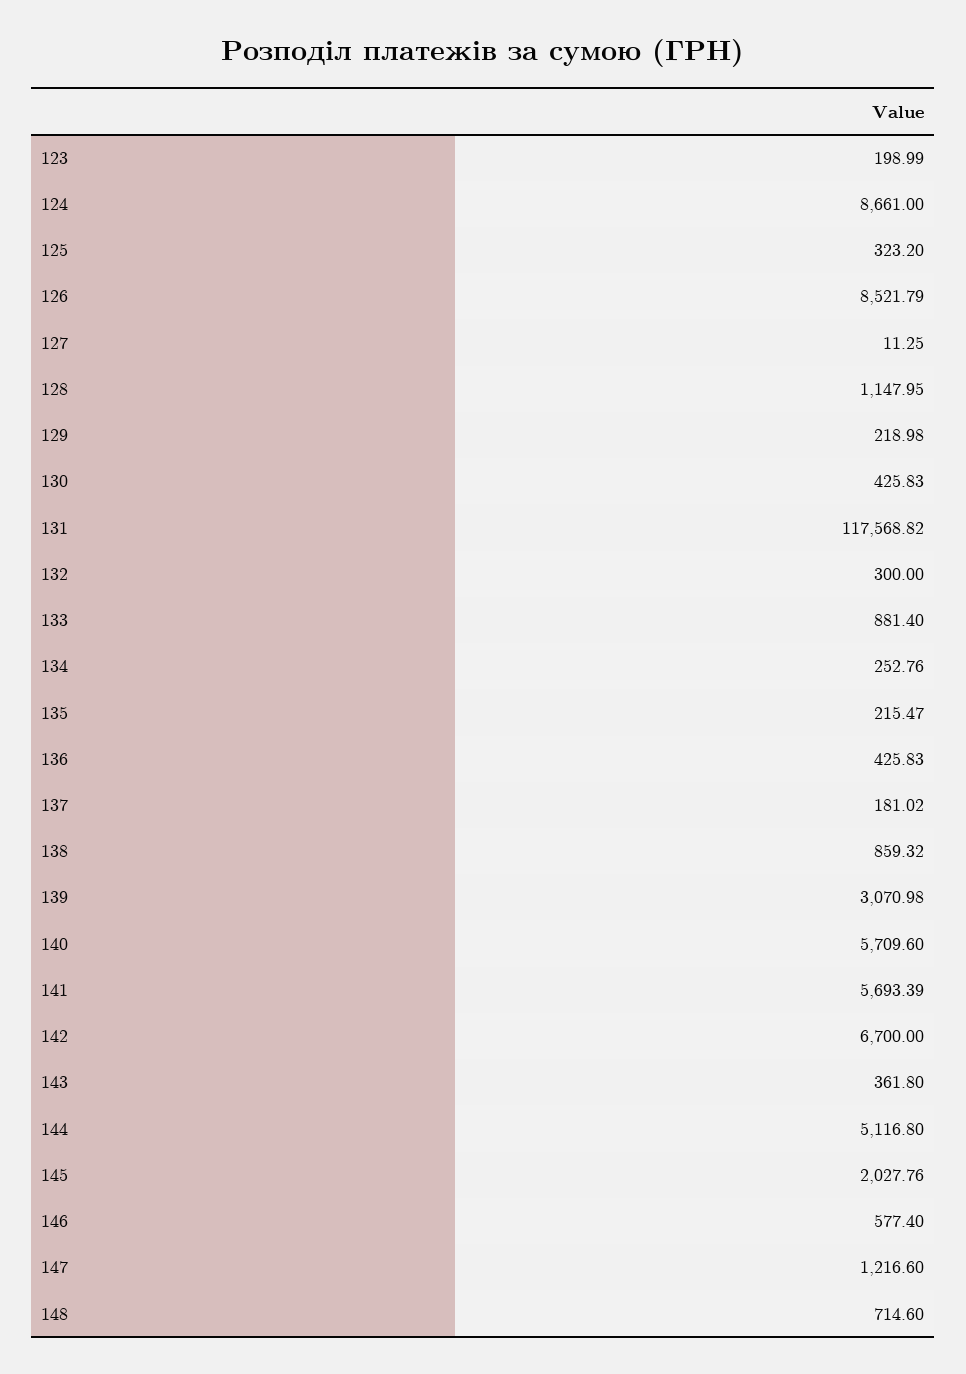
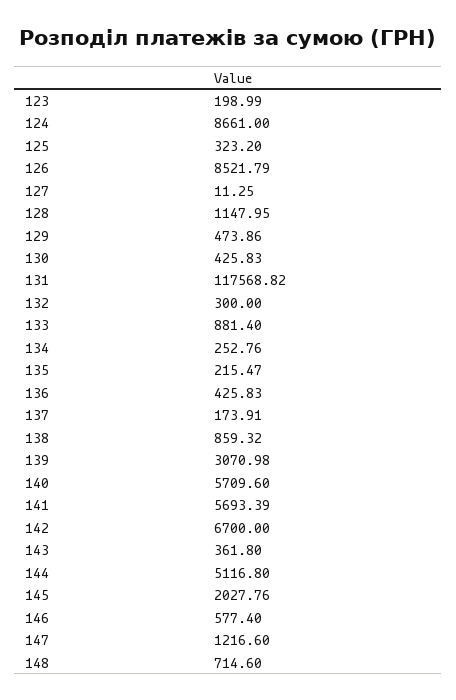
129: 218.98 -> 473.86
137: 181.02 -> 173.91

